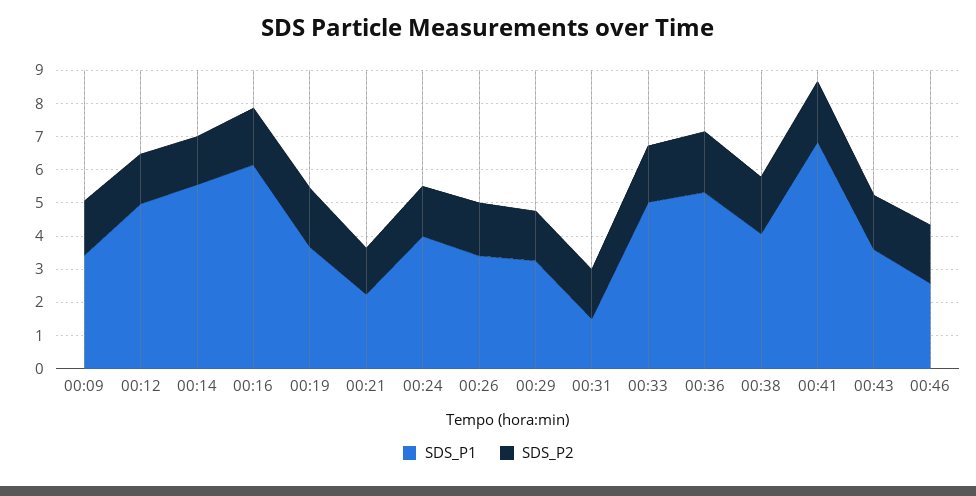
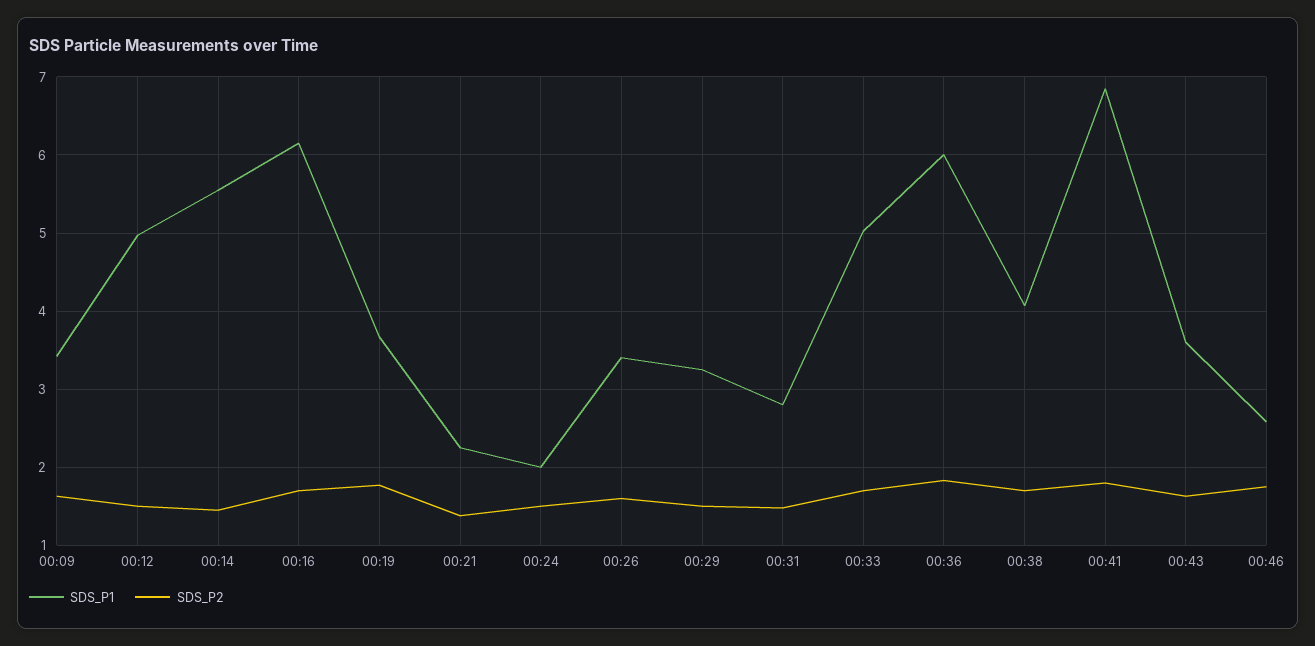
SDS_P1, 00:24: 4 -> 2
SDS_P1, 00:31: 1.5 -> 2.8
SDS_P1, 00:36: 5.25 -> 6

